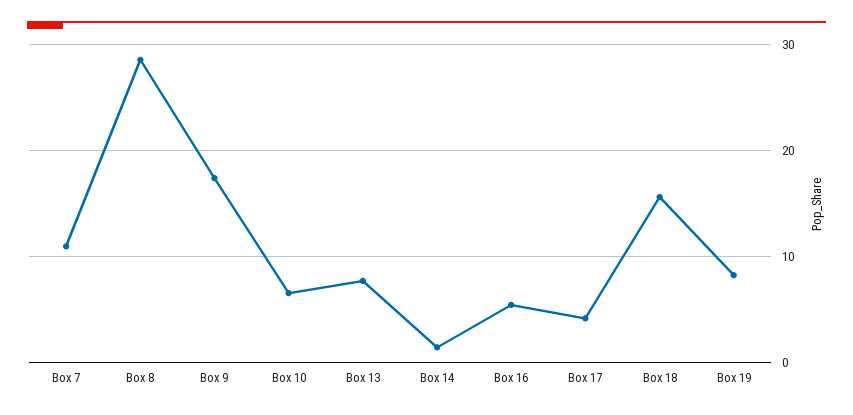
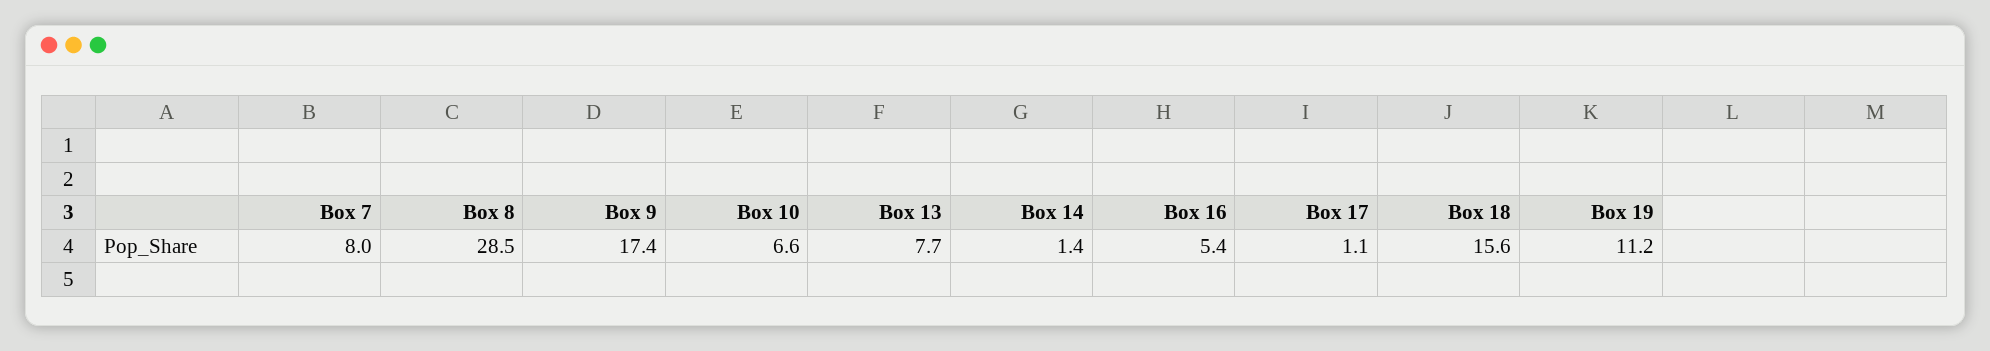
Box 7: 11 -> 8
Box 17: 4 -> 1.1
Box 19: 8 -> 11.2

